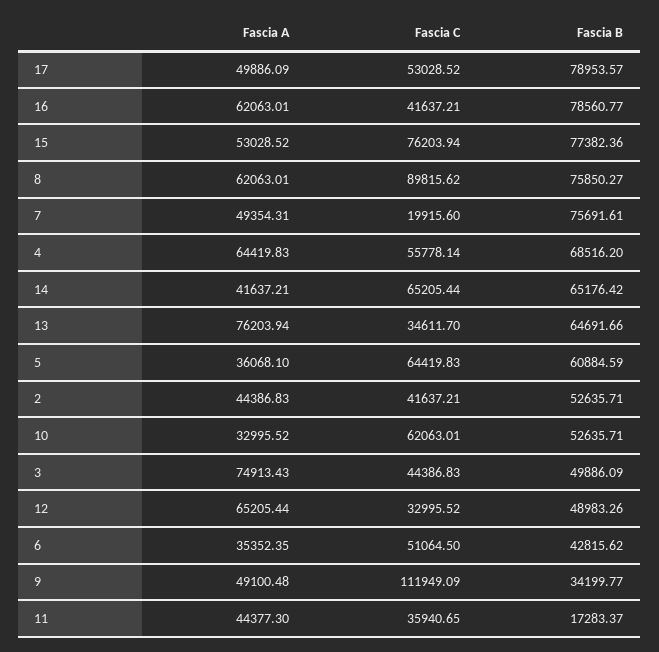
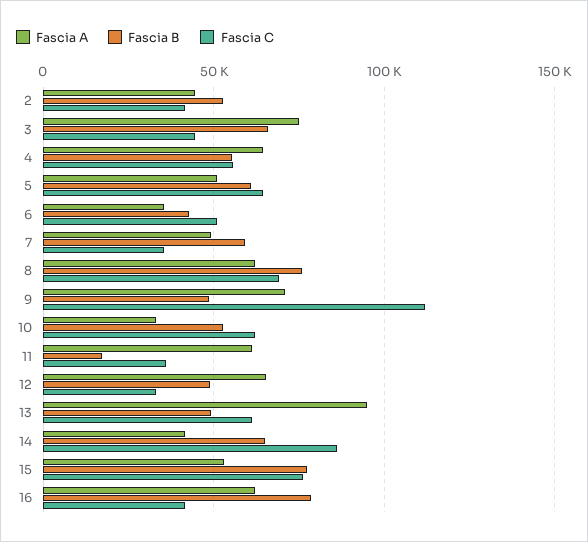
Fascia A, 17: 49886.09 -> none
Fascia C, 17: 53028.52 -> none
Fascia B, 17: 78953.57 -> none
Fascia C, 8: 89815.62 -> 70000
Fascia C, 7: 19915.6 -> 35000
Fascia B, 7: 75691.61 -> 60000
Fascia B, 4: 68516.2 -> 55000
Fascia C, 14: 65205.44 -> 85000
Fascia A, 13: 76203.94 -> 95000
Fascia C, 13: 34611.7 -> 60000
Fascia B, 13: 64691.66 -> 50000
Fascia A, 5: 36068.1 -> 50000
Fascia B, 3: 49886.09 -> 65000
Fascia A, 9: 49100.48 -> 70000
Fascia B, 9: 34199.77 -> 50000
Fascia A, 11: 44377.3 -> 60000

